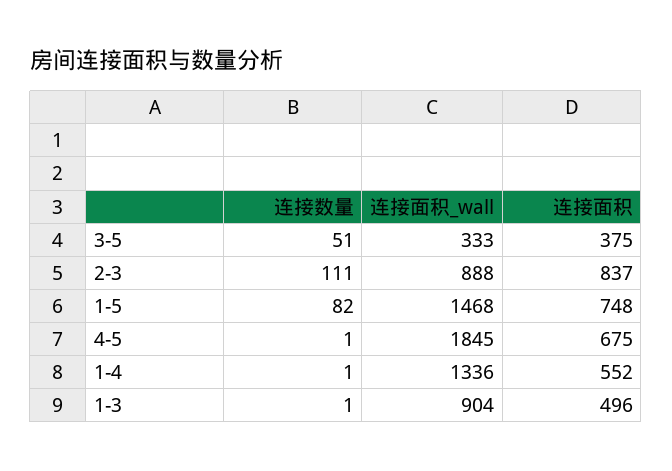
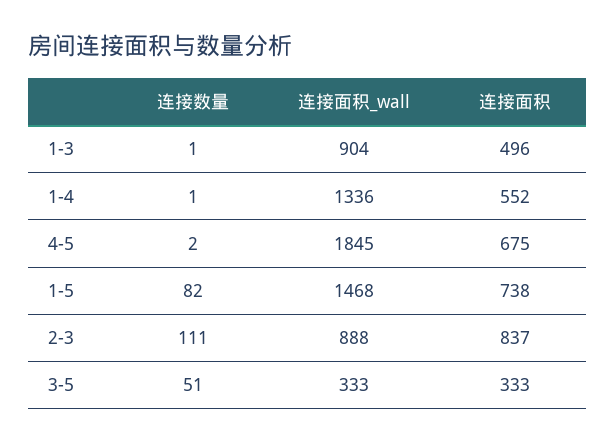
连接面积, 3-5: 375 -> 333
连接面积, 1-5: 748 -> 738
连接数量, 4-5: 1 -> 2

